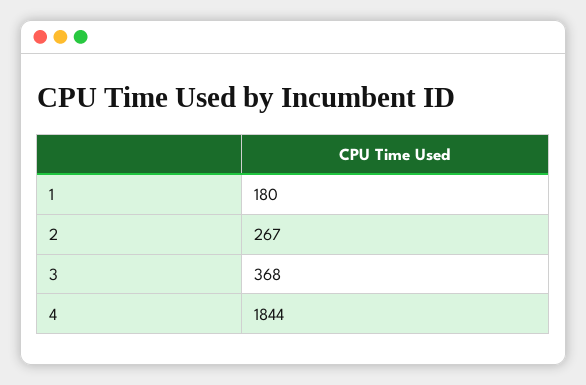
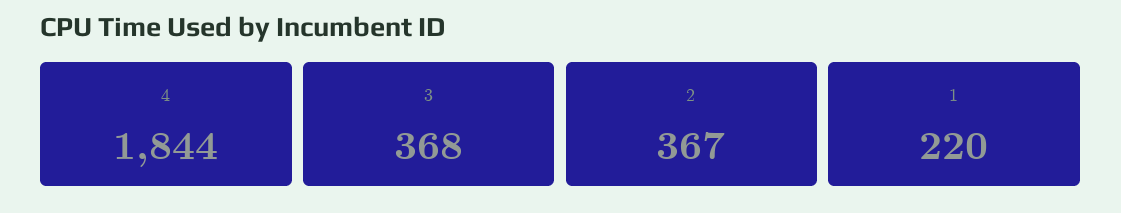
1: 180 -> 220
2: 267 -> 367

